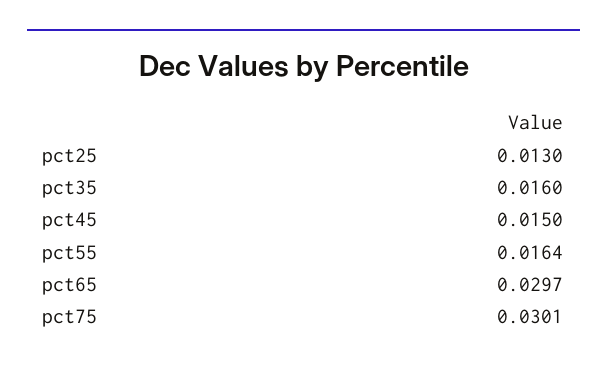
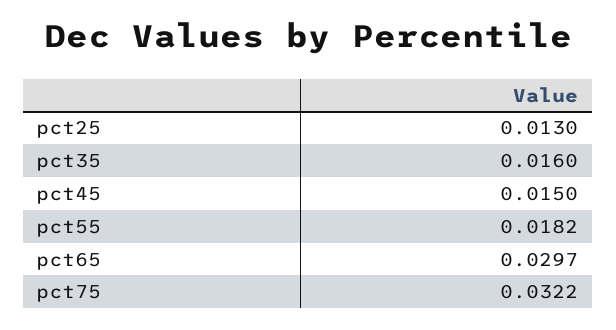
pct55: 0.0164 -> 0.0182
pct75: 0.0301 -> 0.0322

